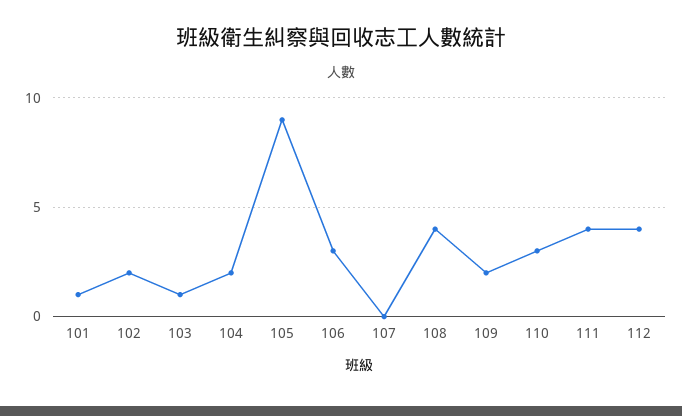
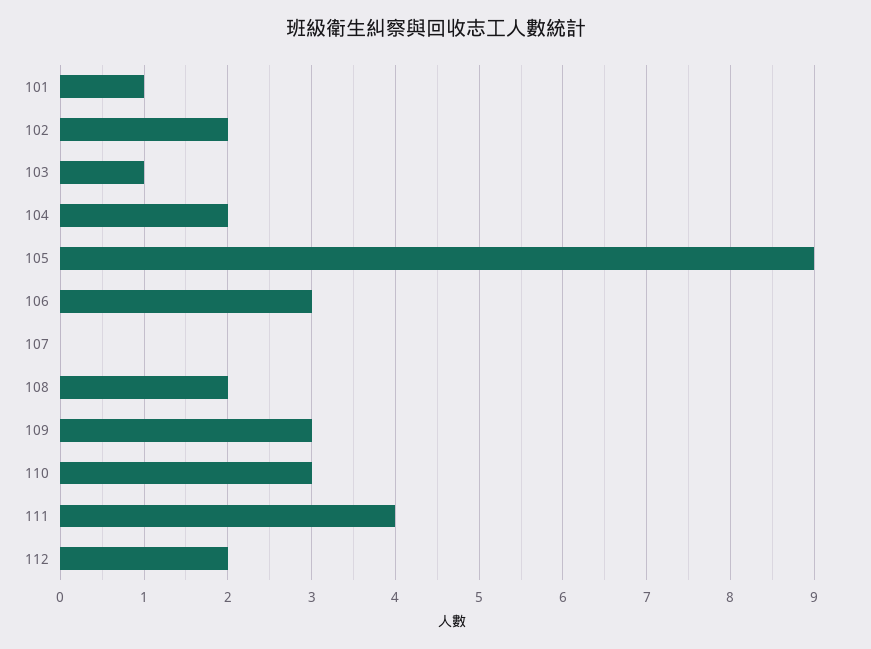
108: 4 -> 2
109: 2 -> 3
112: 4 -> 2

